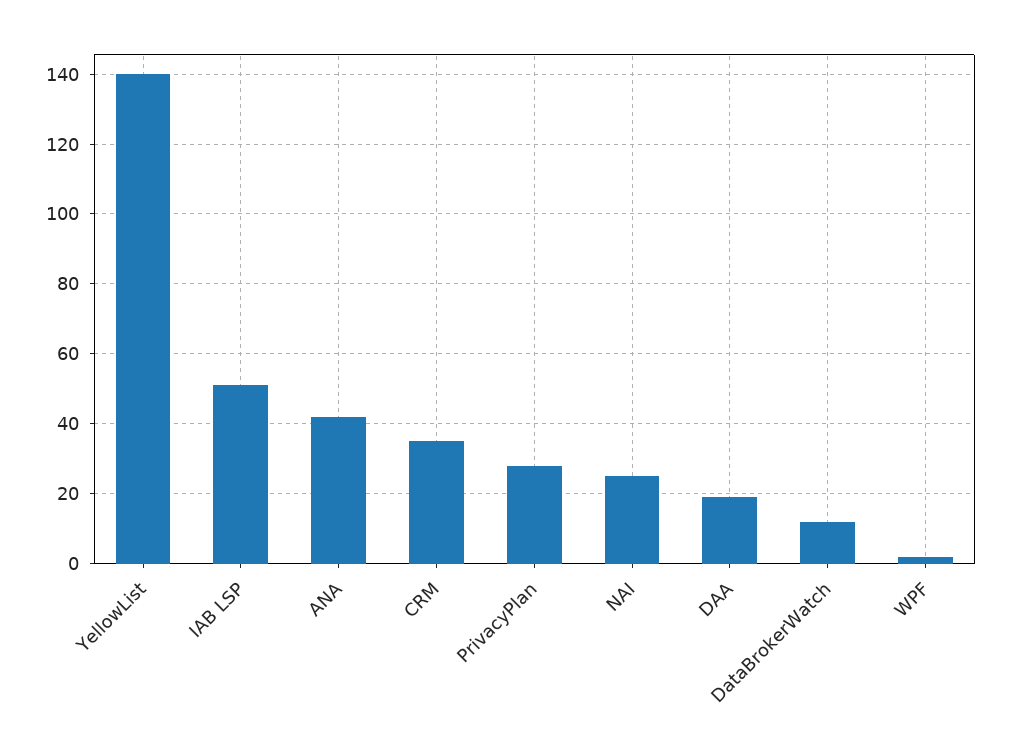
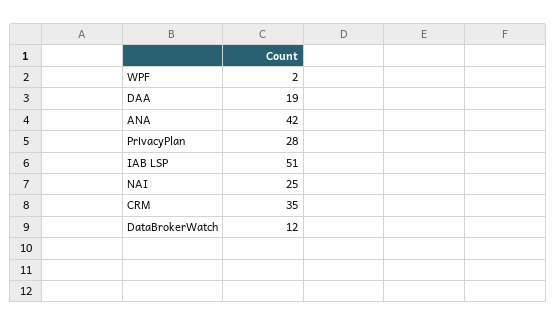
YellowList: 140 -> none

